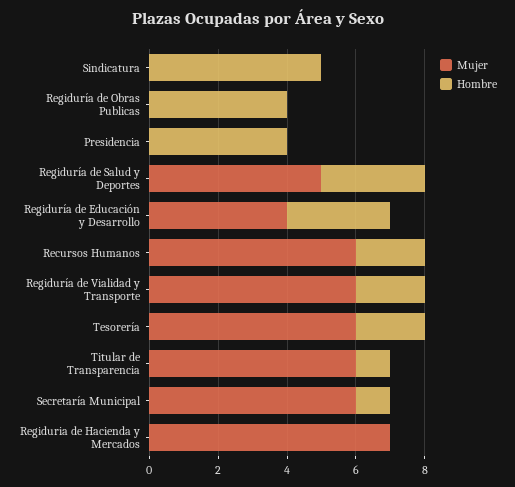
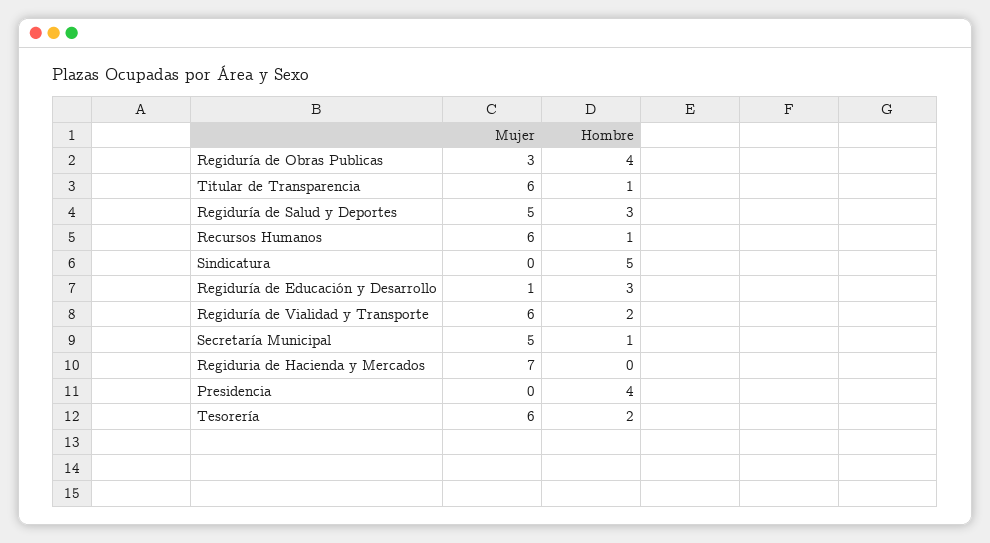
Mujer, Regiduría de Obras Publicas: 0 -> 3
Mujer, Regiduría de Educación y Desarrollo: 4 -> 1
Hombre, Recursos Humanos: 2 -> 1
Mujer, Secretaría Municipal: 6 -> 5

